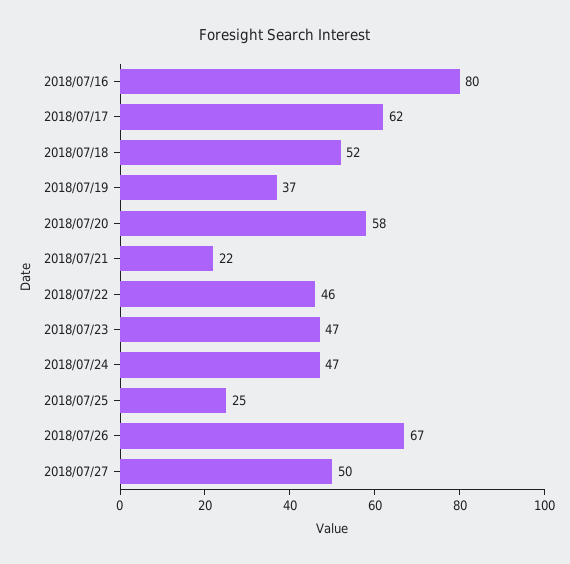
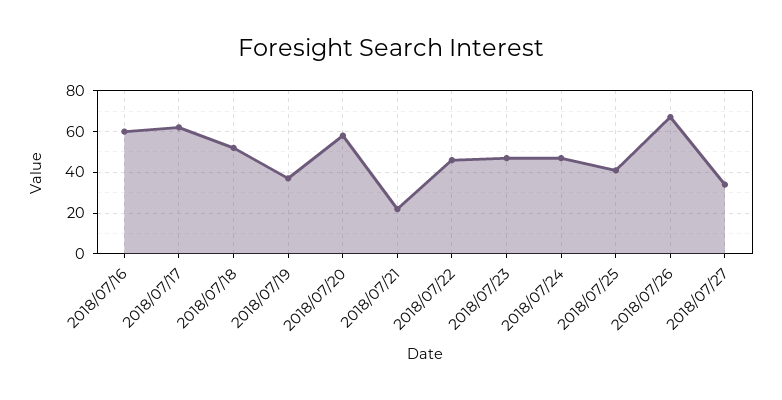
2018/07/16: 80 -> 60
2018/07/25: 25 -> 40
2018/07/27: 50 -> 35

